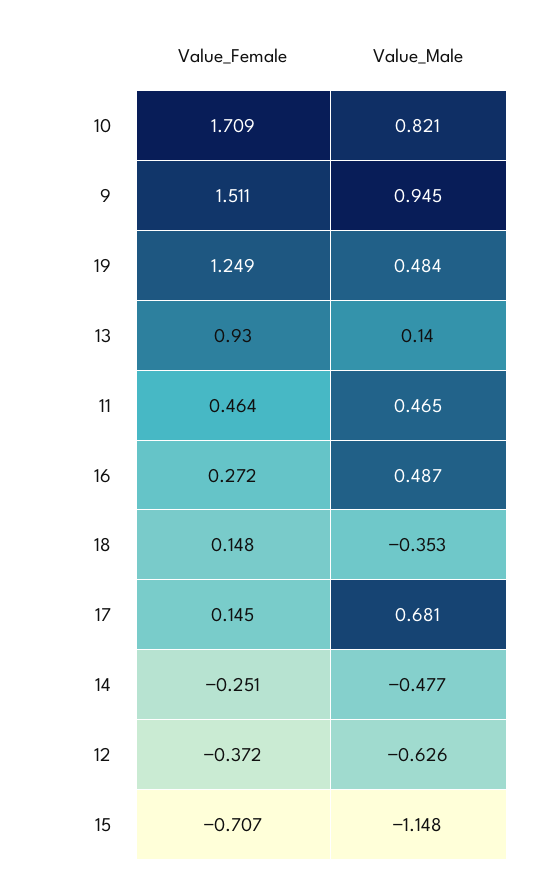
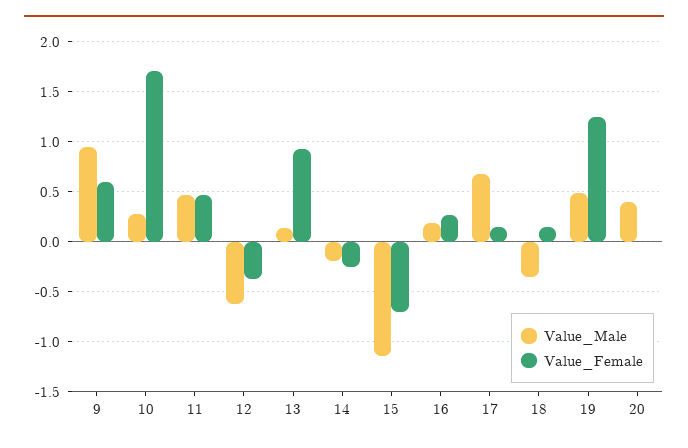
Value_Male, 10: 0.821 -> 0.3
Value_Female, 9: 1.511 -> 0.6
Value_Male, 16: 0.487 -> 0.2
Value_Male, 14: -0.477 -> -0.2
Value_Male, 20: none -> 0.4
Value_Female, 20: none -> 0

